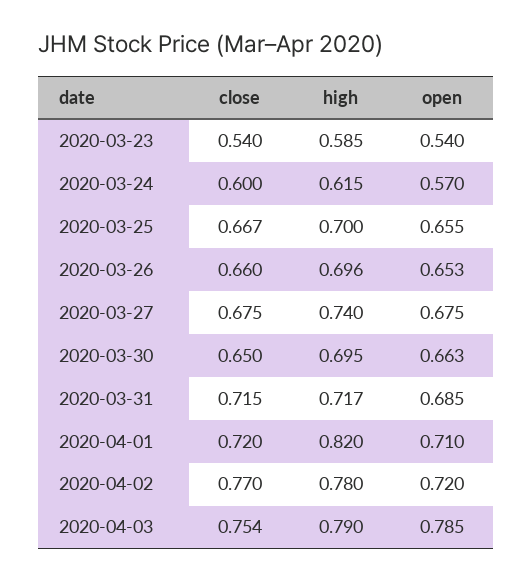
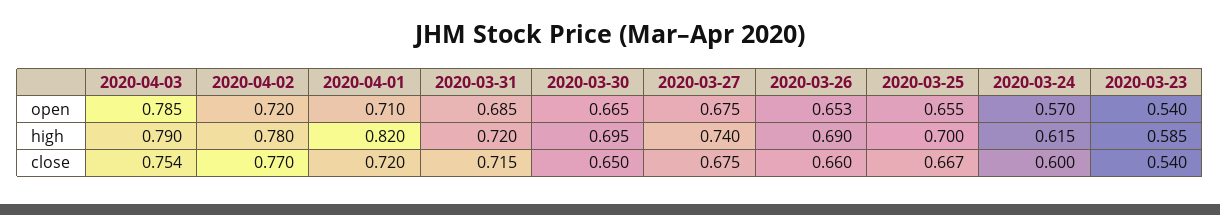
high, 2020-03-26: 0.696 -> 0.69
open, 2020-03-30: 0.663 -> 0.665
high, 2020-03-31: 0.717 -> 0.72

